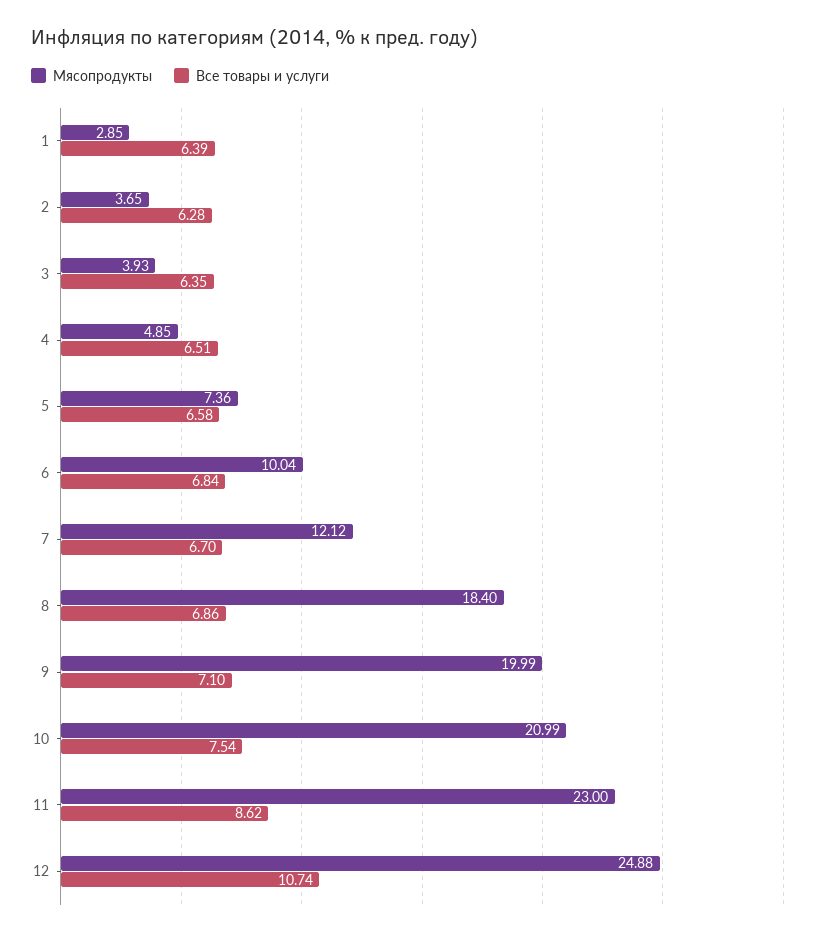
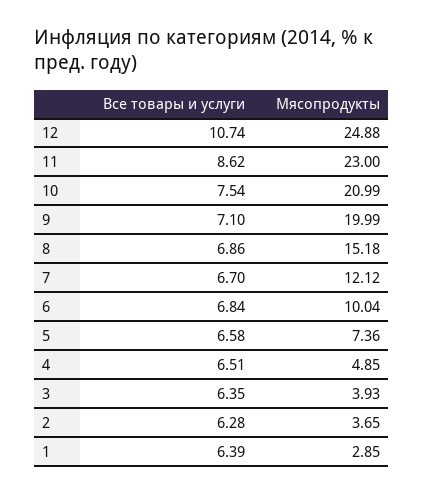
Мясопродукты, 8: 18.4 -> 15.18

